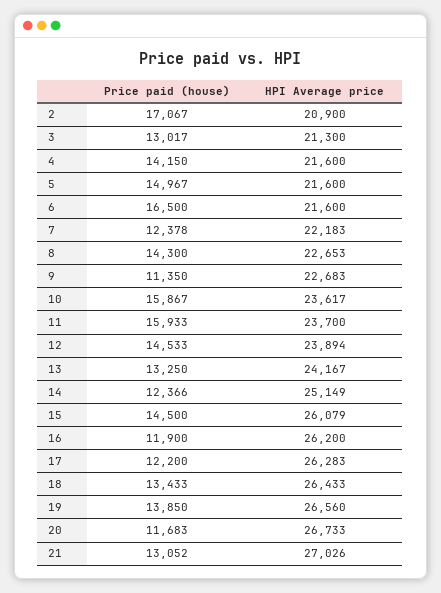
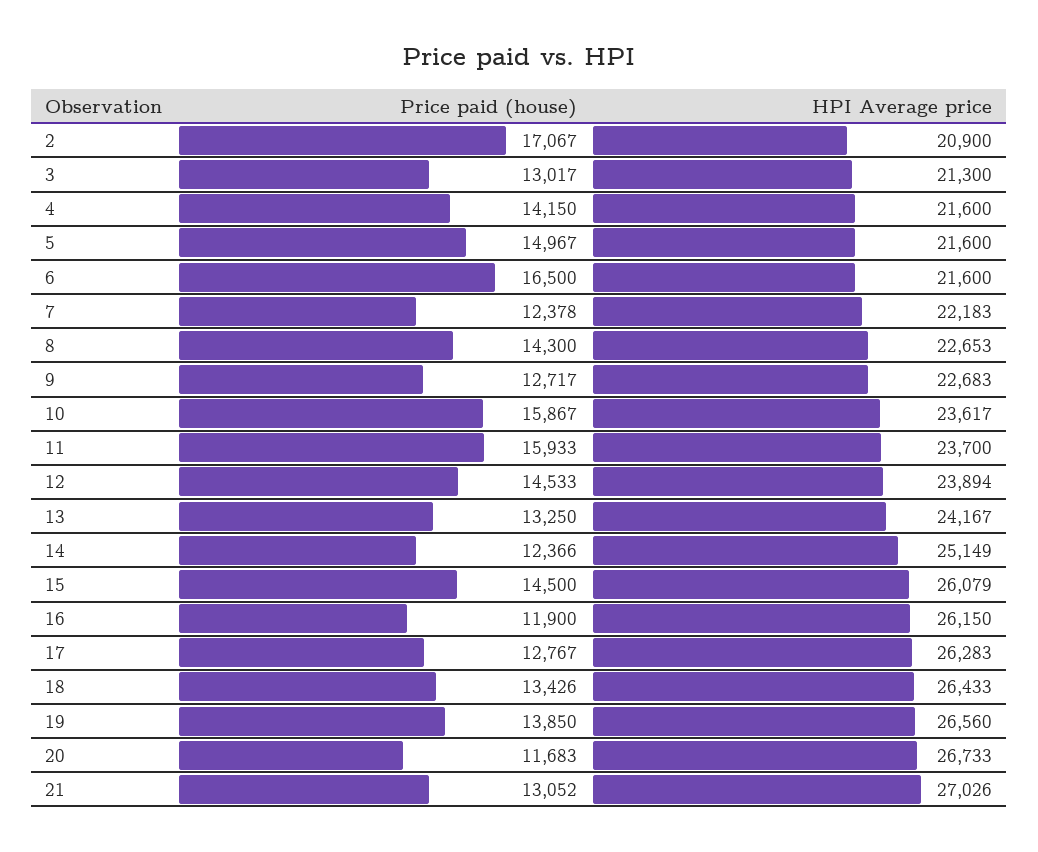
Price paid (house), 9: 11350 -> 12717
HPI Average price, 16: 26200 -> 26150
Price paid (house), 17: 12200 -> 12767
Price paid (house), 18: 13433 -> 13426

